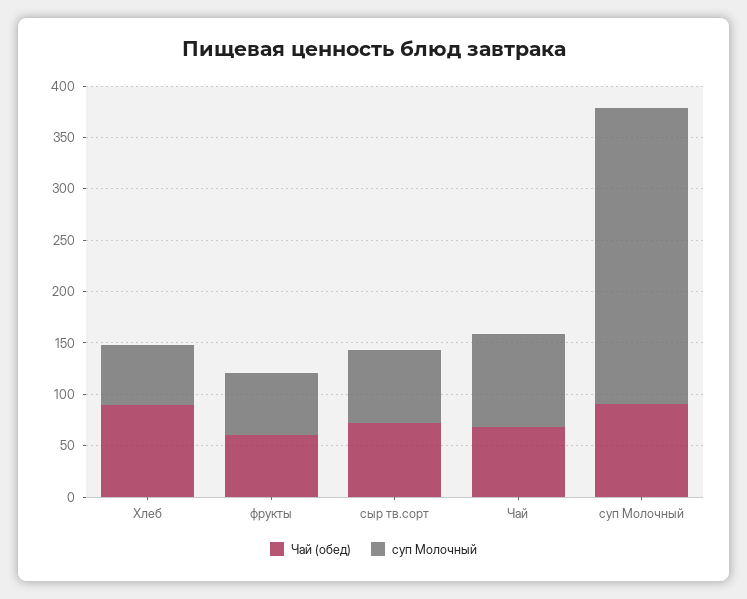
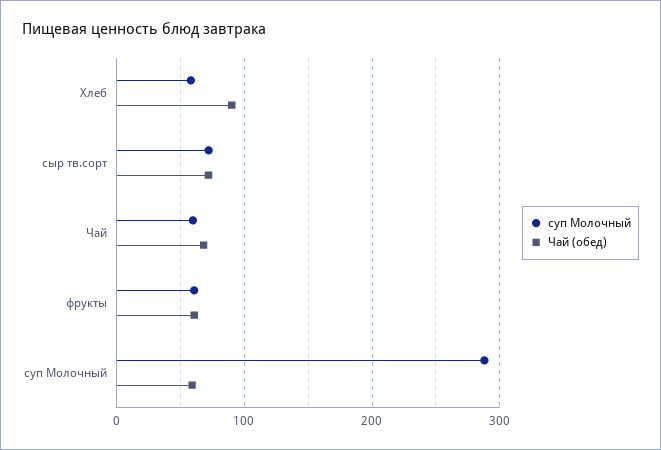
суп Молочный, Чай: 90 -> 60
Чай (обед), суп Молочный: 90 -> 60

